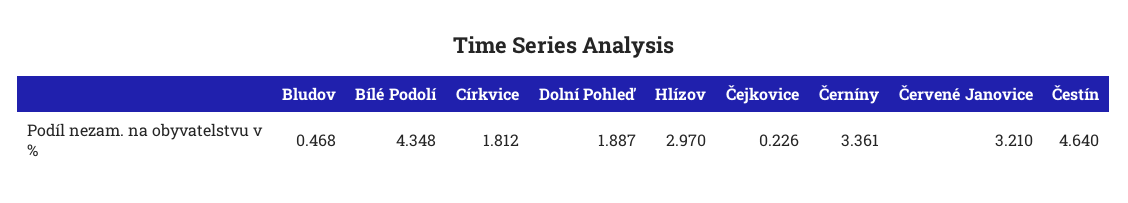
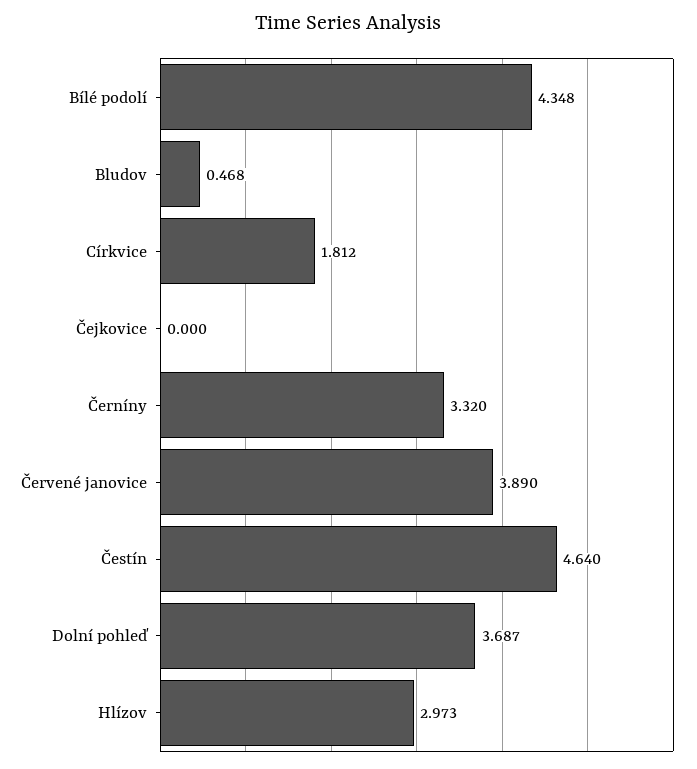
Dolní Pohleď: 1.887 -> 3.687
Hlízov: 2.97 -> 2.973
Čejkovice: 0.226 -> 0
Černíny: 3.361 -> 3.32
Červené Janovice: 3.21 -> 3.89

